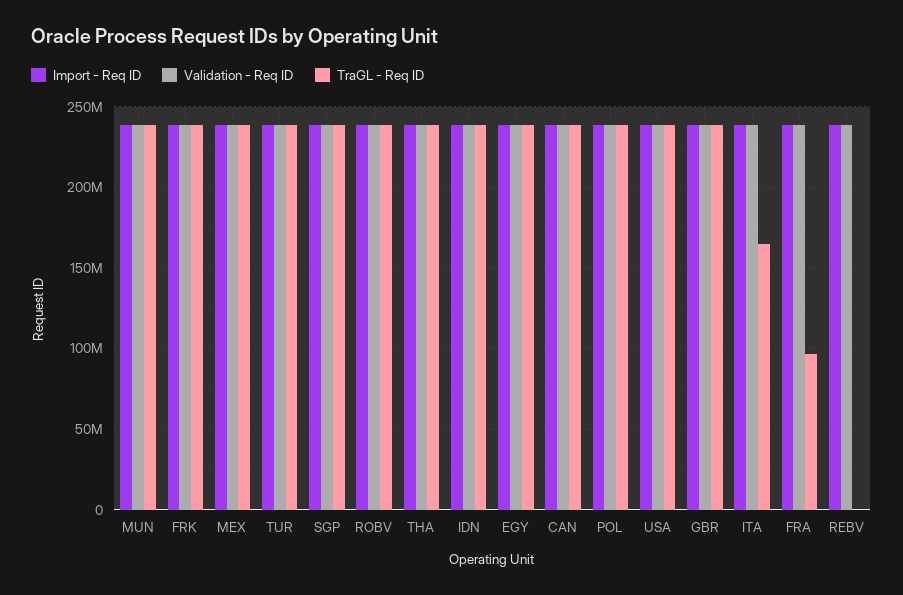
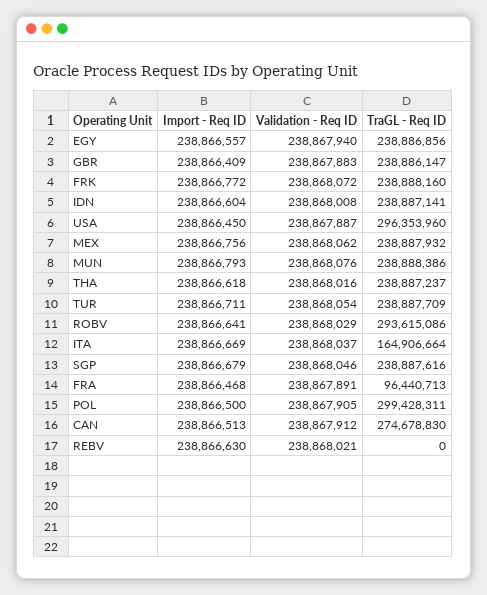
TraGL - Req ID, ROBV: 240000000 -> 293615086
TraGL - Req ID, CAN: 240000000 -> 274678830
TraGL - Req ID, POL: 240000000 -> 299428311
TraGL - Req ID, USA: 240000000 -> 296353960

